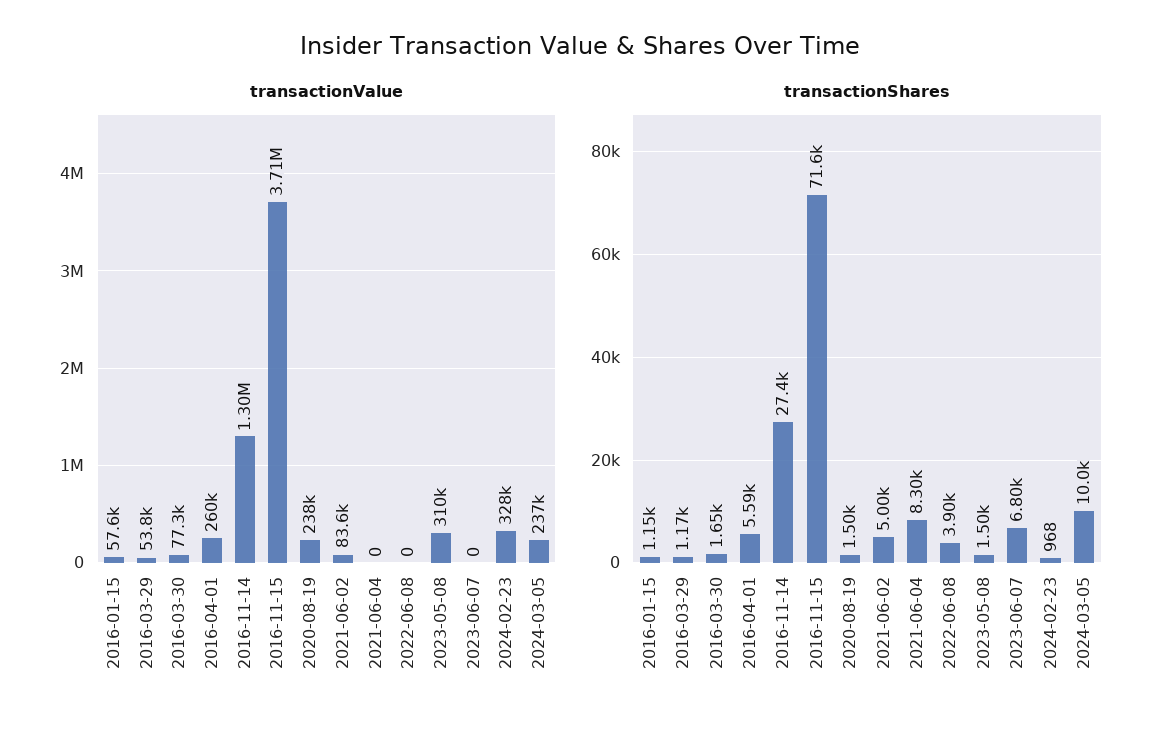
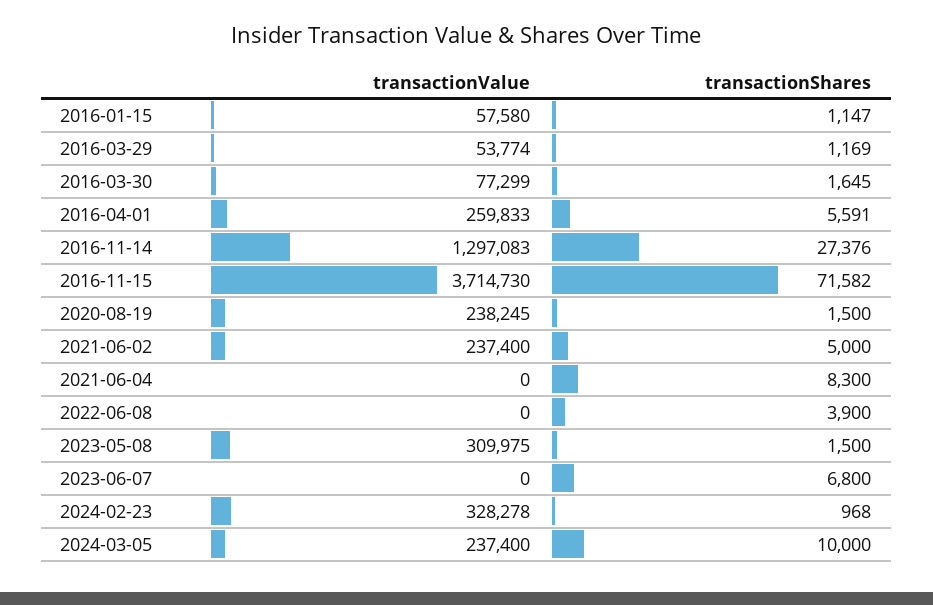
transactionValue, 2021-06-02: 83600 -> 237400

